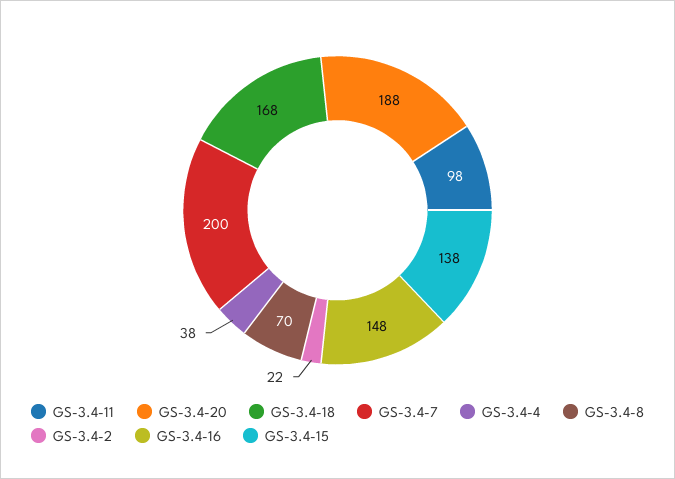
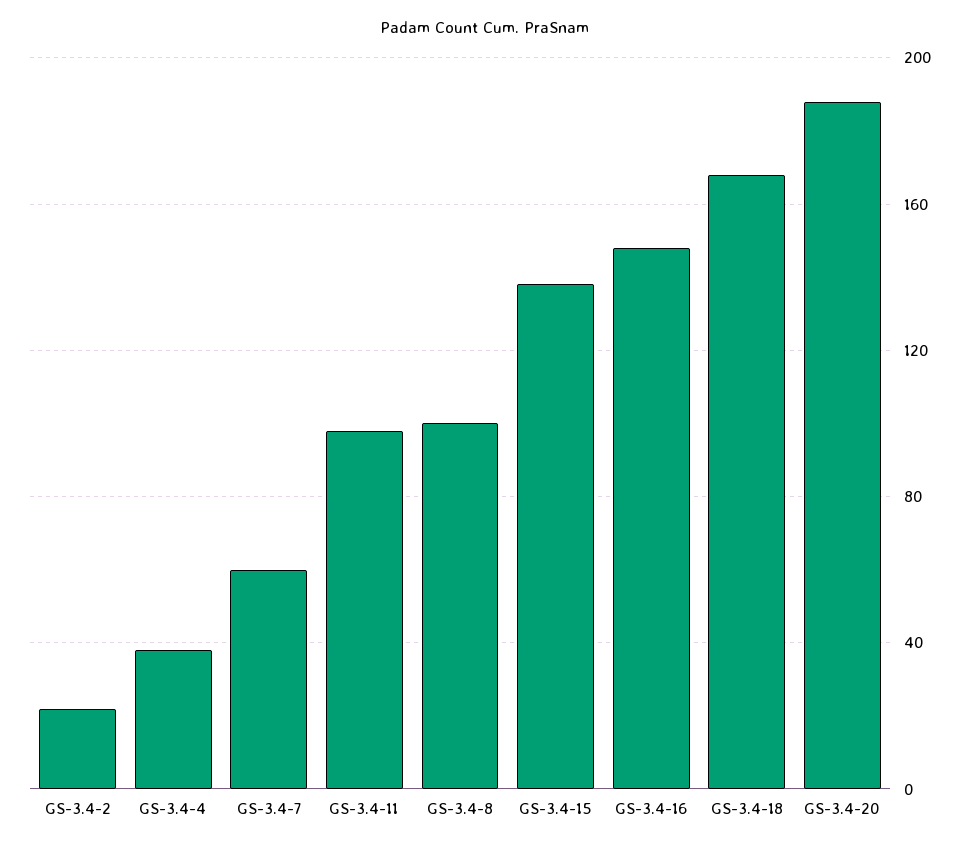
GS-3.4-7: 200 -> 60
GS-3.4-8: 70 -> 100

